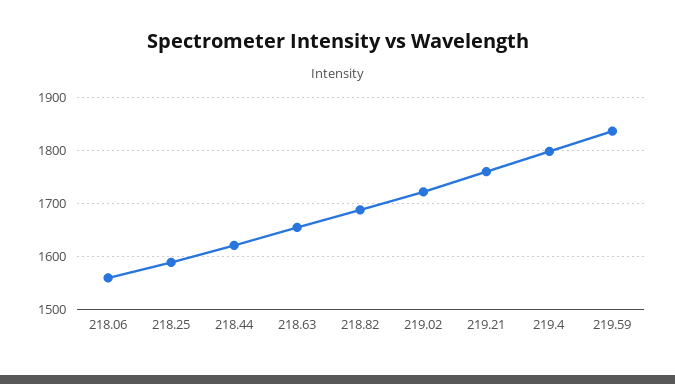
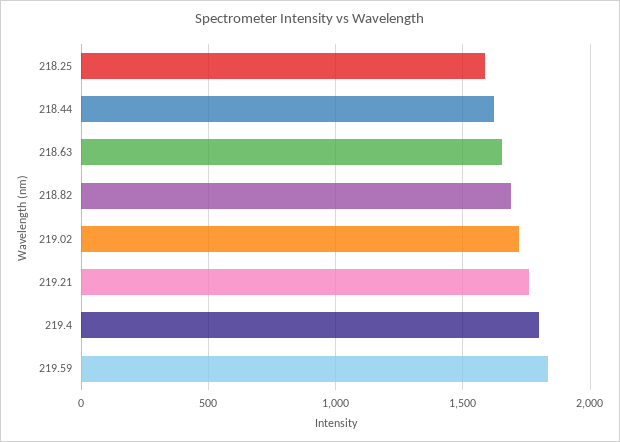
218.06: 1560 -> none

